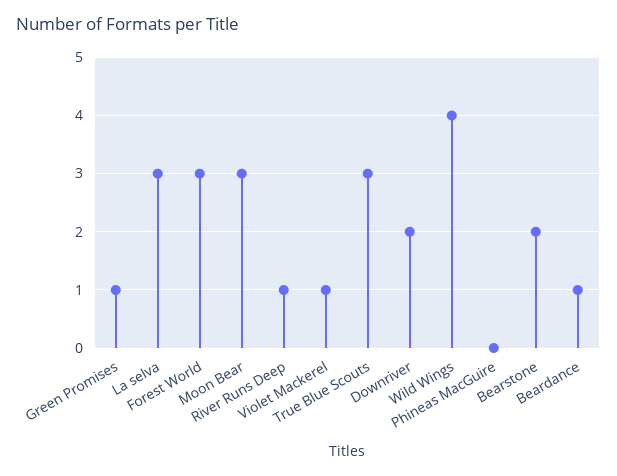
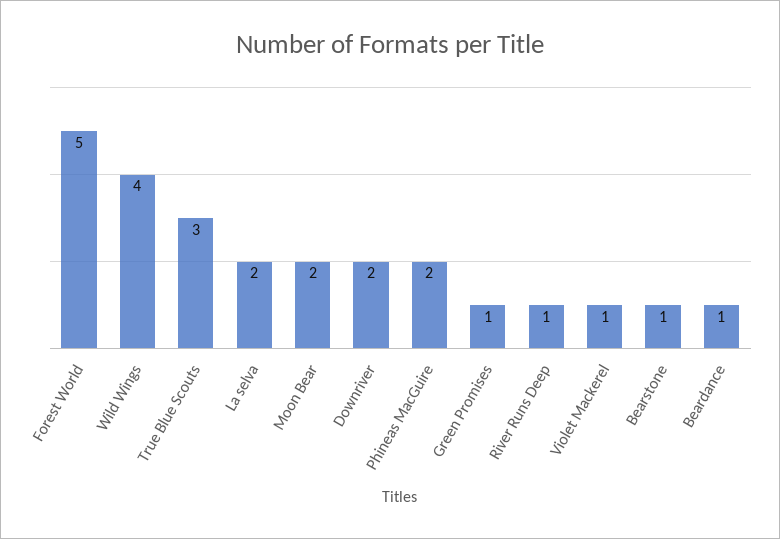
La selva: 3 -> 2
Forest World: 3 -> 5
Moon Bear: 3 -> 2
Phineas MacGuire: 0 -> 2
Bearstone: 2 -> 1

